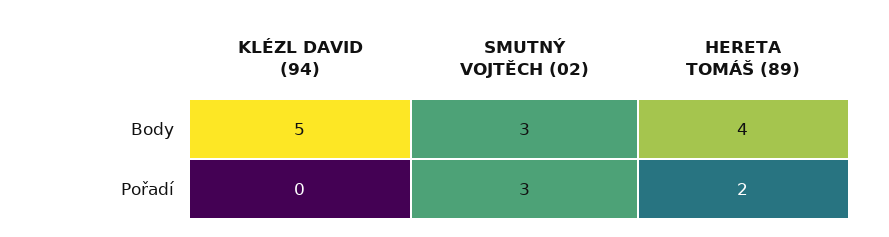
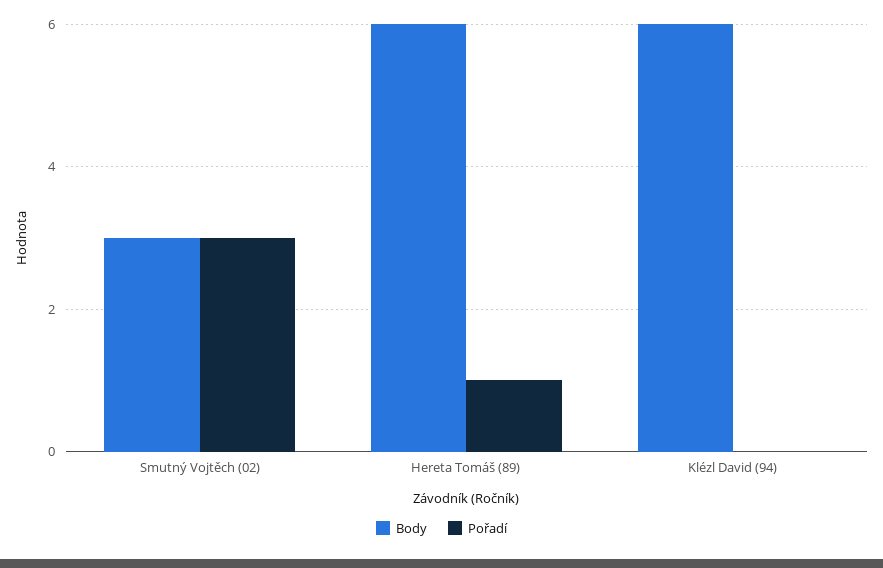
Body, KLÉZL DAVID (94): 5 -> 6
Body, HERETA TOMÁŠ (89): 4 -> 6
Pořadí, HERETA TOMÁŠ (89): 2 -> 1

